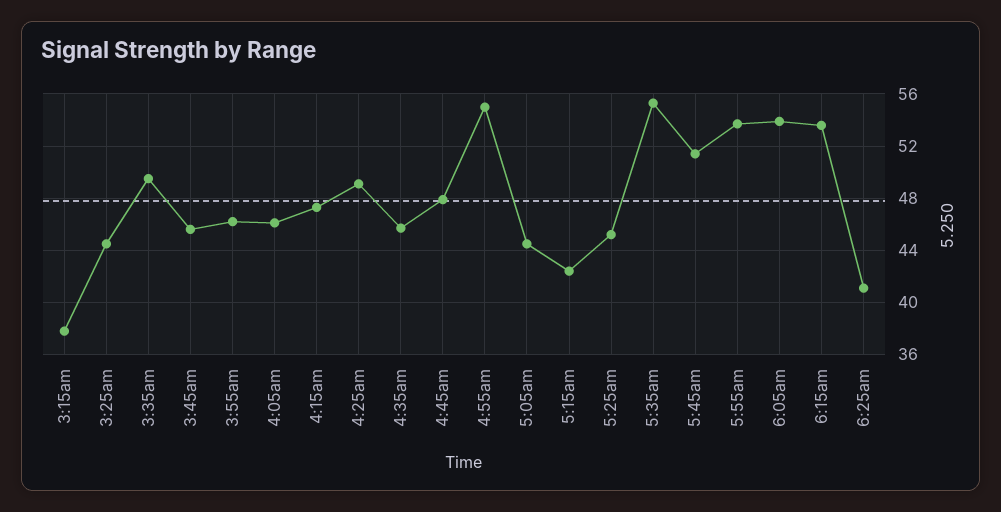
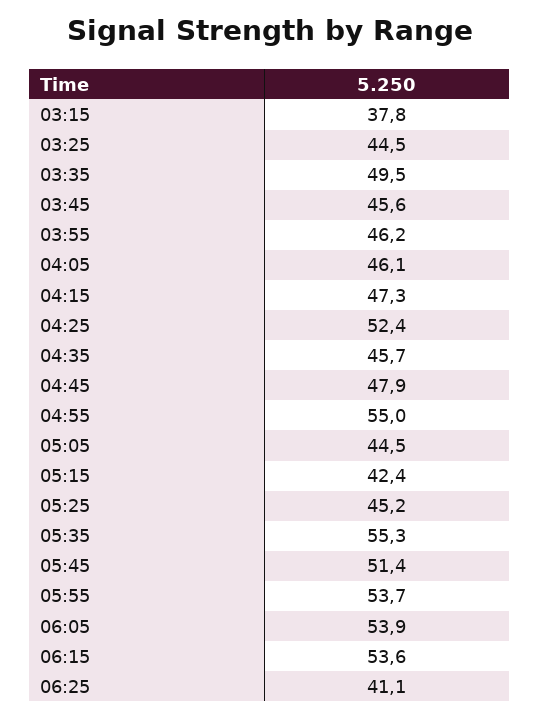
4:25am: 49 -> 52.4

